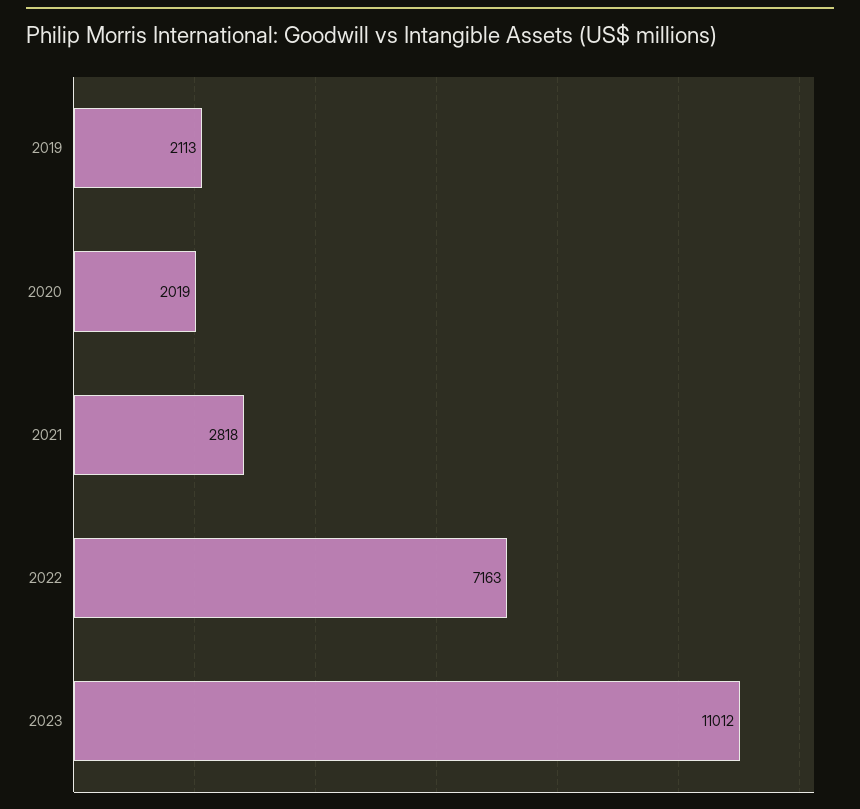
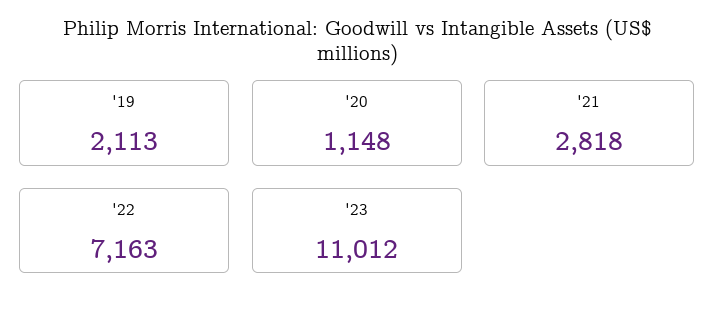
2020: 2019 -> 1148

